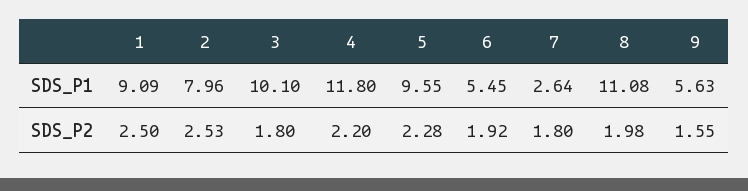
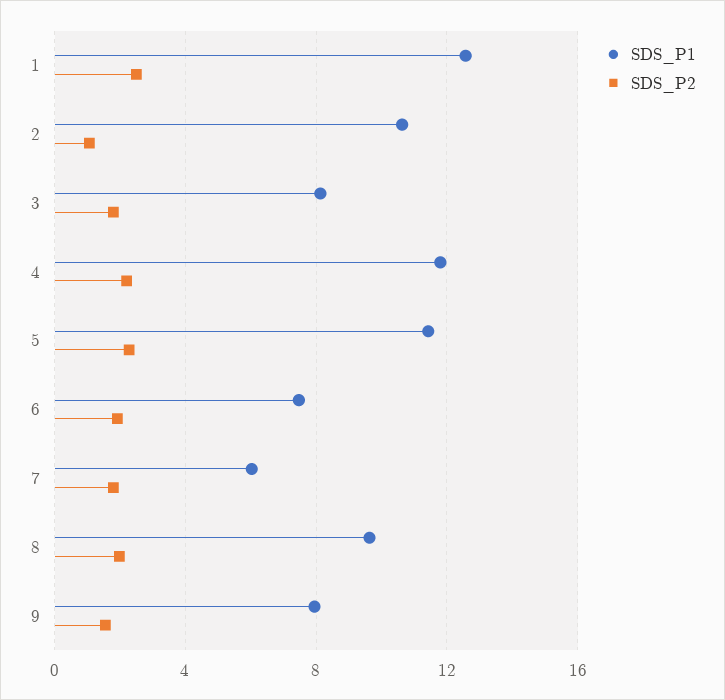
SDS_P1, 1: 9.09 -> 12.5
SDS_P1, 2: 7.96 -> 10.5
SDS_P1, 3: 10.1 -> 8
SDS_P1, 5: 9.55 -> 11.5
SDS_P1, 6: 5.45 -> 7.5
SDS_P1, 7: 2.64 -> 6
SDS_P1, 8: 11.08 -> 9.5
SDS_P1, 9: 5.63 -> 8
SDS_P2, 2: 2.53 -> 1

